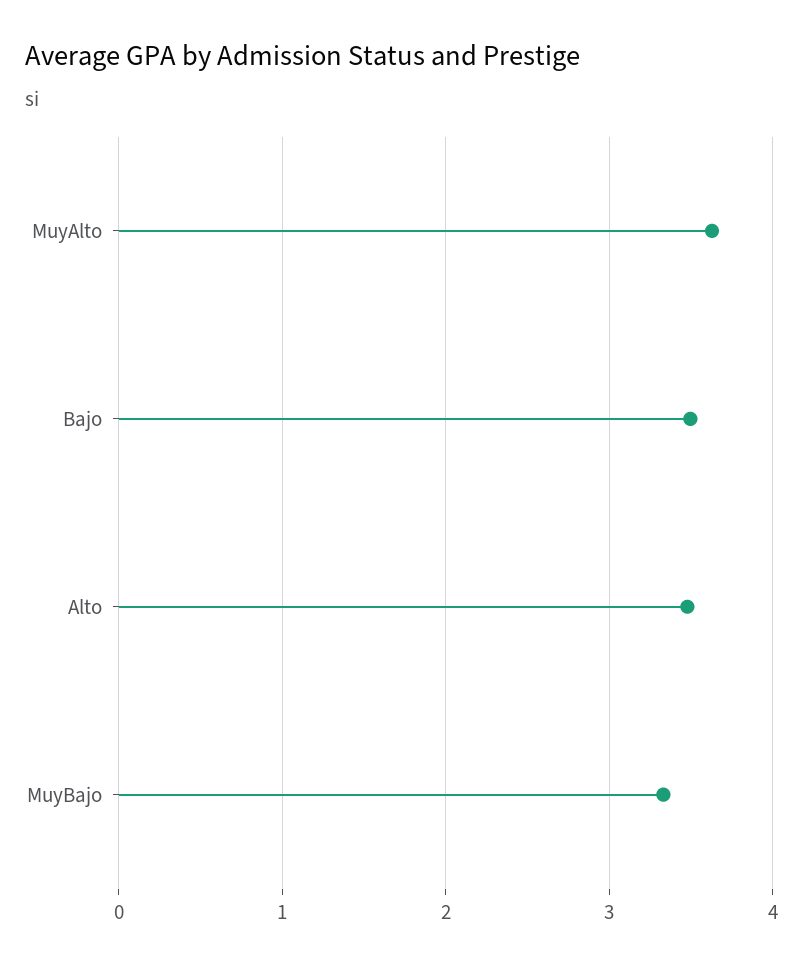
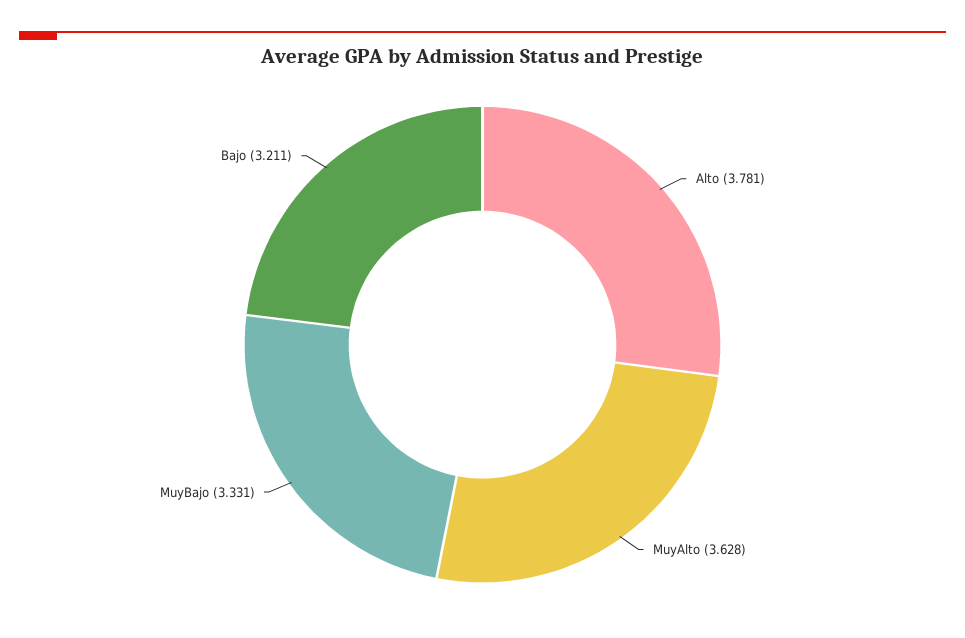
Bajo: 3.5 -> 3.211
Alto: 3.5 -> 3.781

